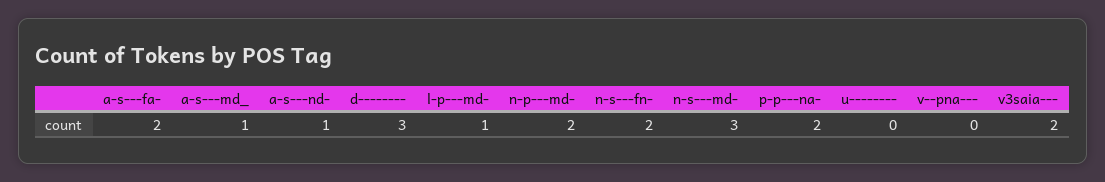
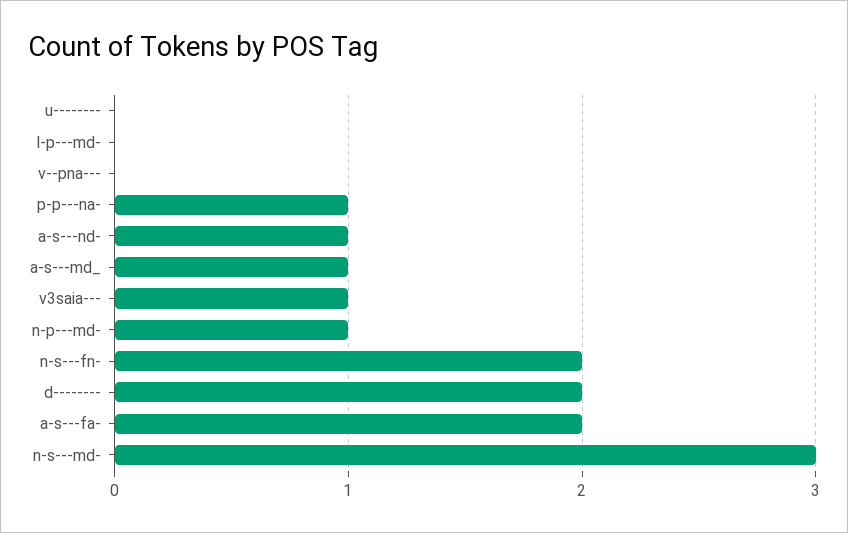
d--------: 3 -> 2
l-p---md-: 1 -> 0
n-p---md-: 2 -> 1
p-p---na-: 2 -> 1
v3saia---: 2 -> 1

